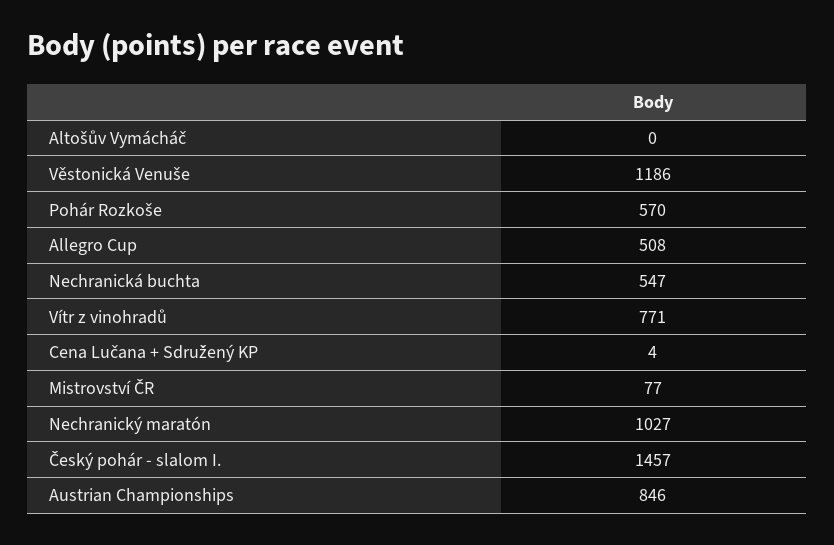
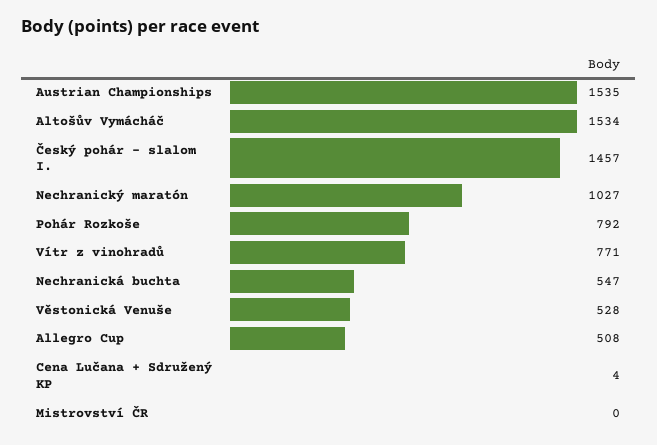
Altošův Vymácháč: 0 -> 1534
Věstonická Venuše: 1186 -> 528
Pohár Rozkoše: 570 -> 792
Mistrovství ČR: 77 -> 0
Austrian Championships: 846 -> 1535

